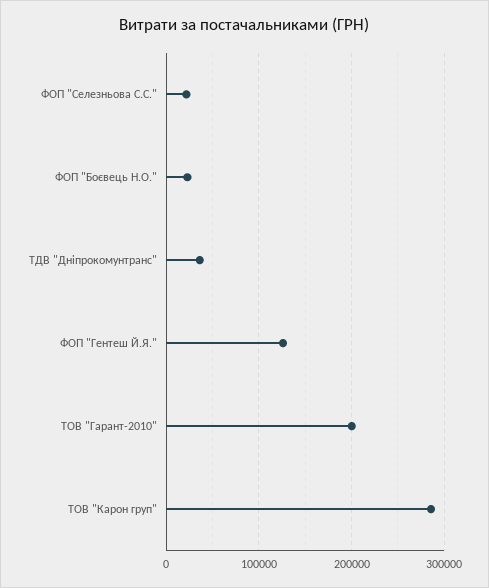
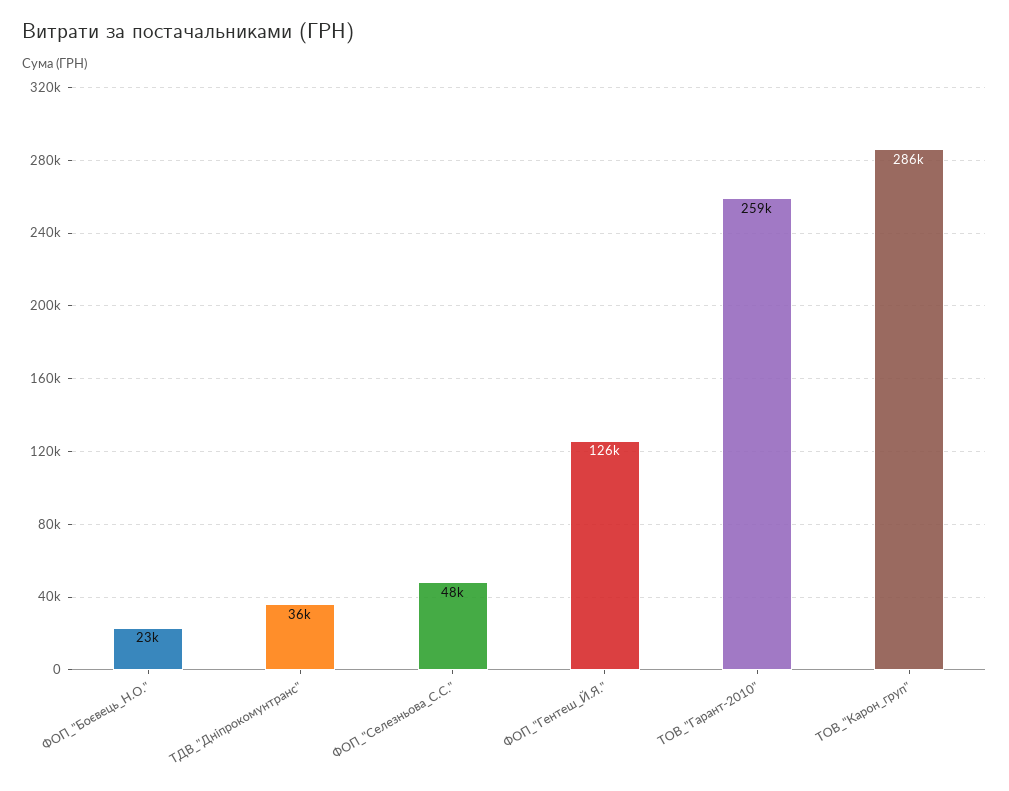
ФОП "Селезньова С.С.": 20000 -> 48000
ТОВ "Гарант-2010": 200000 -> 259000

